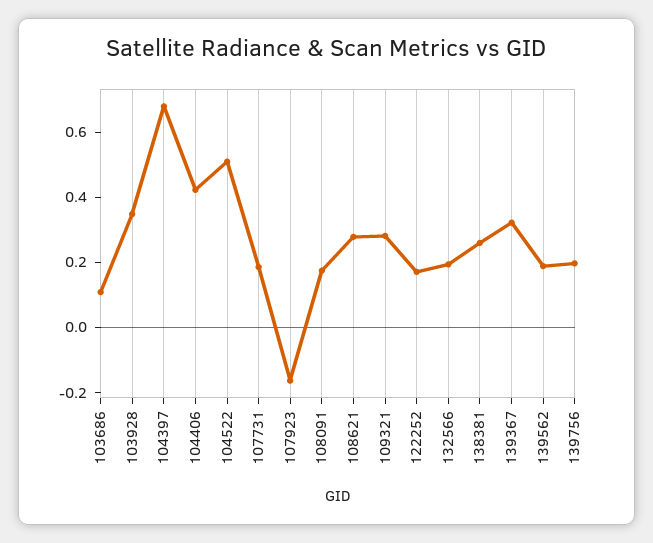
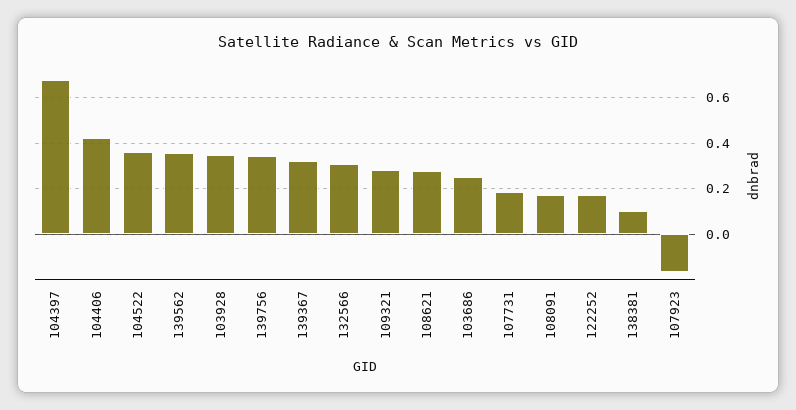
103686: 0.1 -> 0.25
104522: 0.5 -> 0.35
132566: 0.2 -> 0.3
138381: 0.25 -> 0.1
139562: 0.2 -> 0.35
139756: 0.2 -> 0.35

